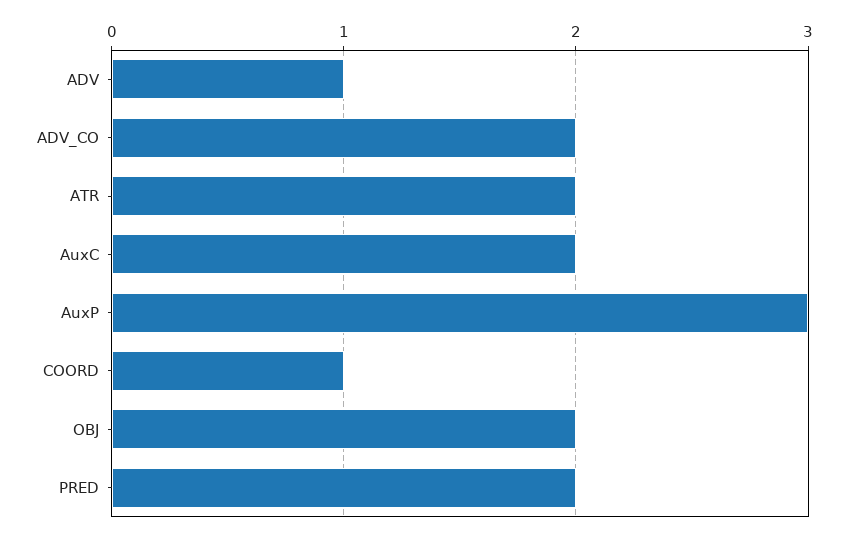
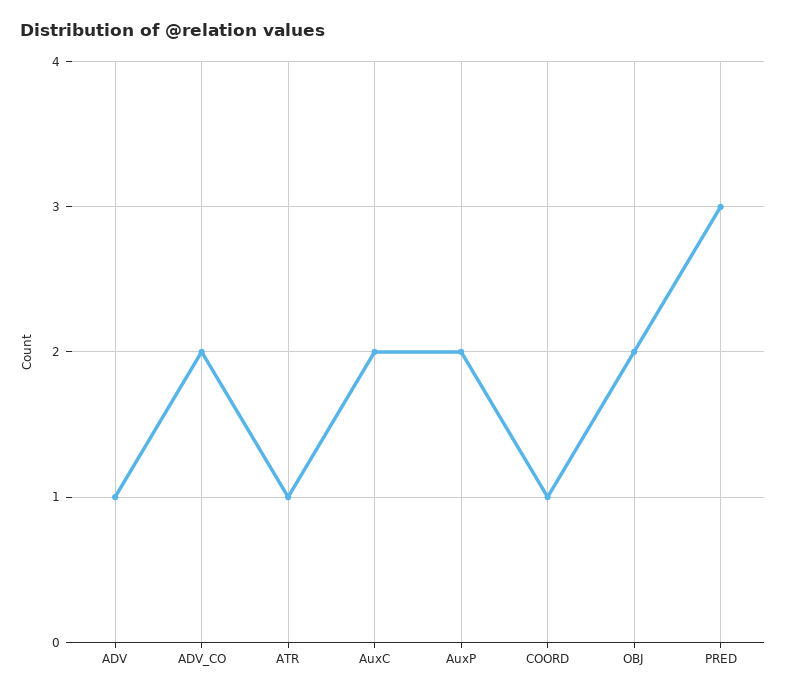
ATR: 2 -> 1
AuxP: 3 -> 2
PRED: 2 -> 3

